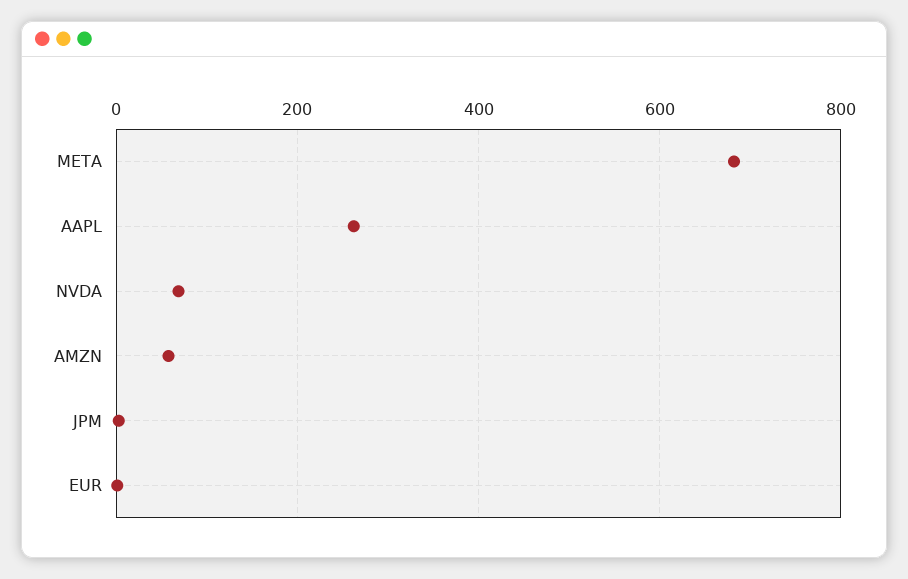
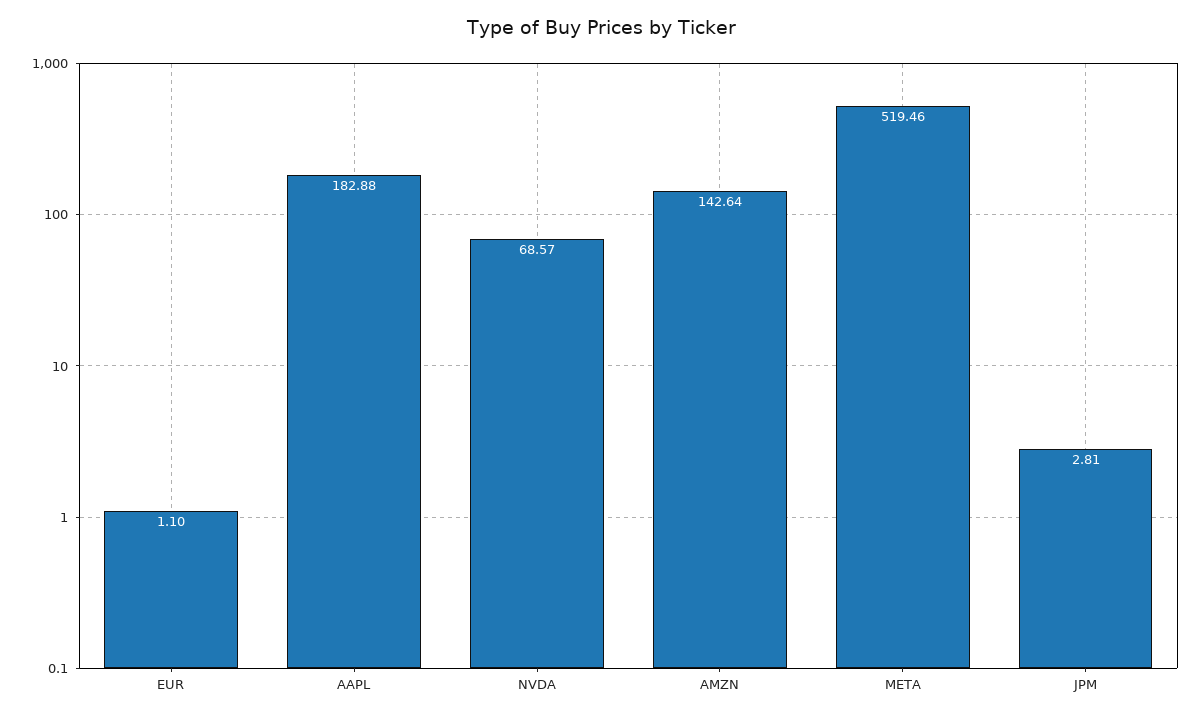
META: 680 -> 519.46
AAPL: 260 -> 182.88
AMZN: 60 -> 142.64

